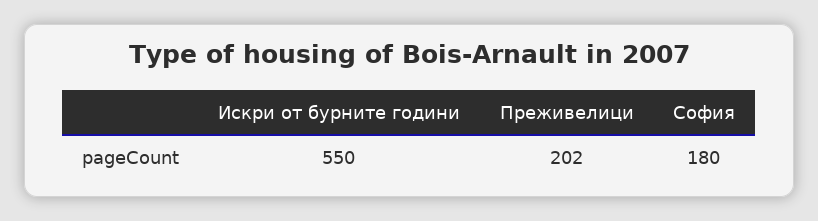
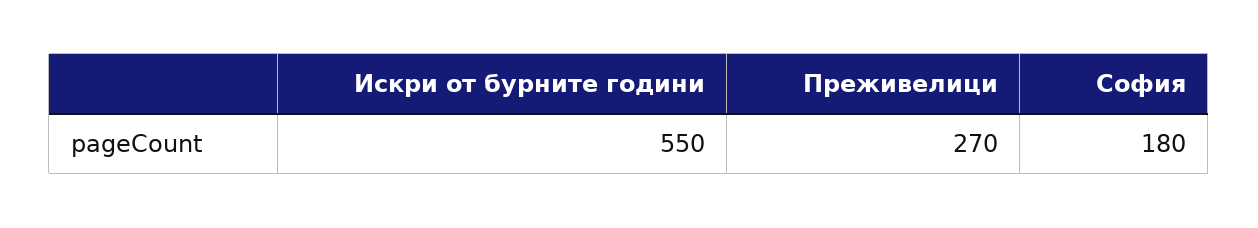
Преживелици: 202 -> 270

